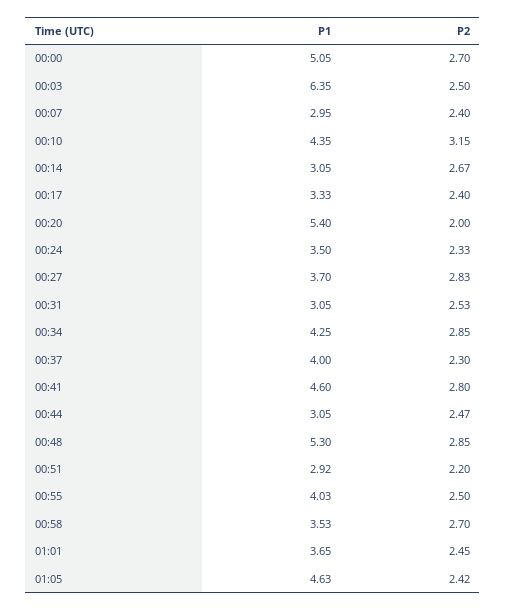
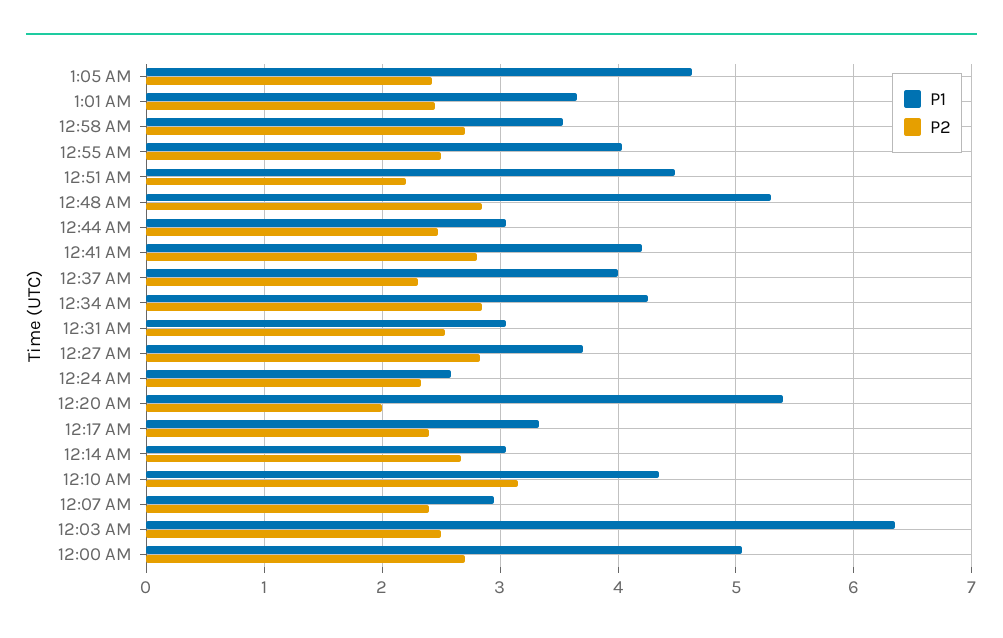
P1, 00:24: 3.5 -> 2.6
P1, 00:41: 4.6 -> 4.2
P1, 00:51: 2.92 -> 4.5

